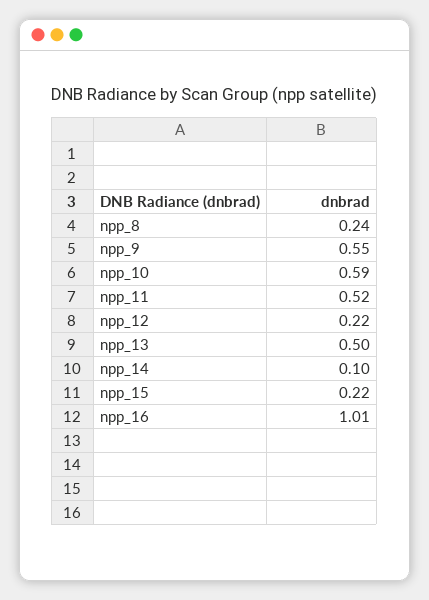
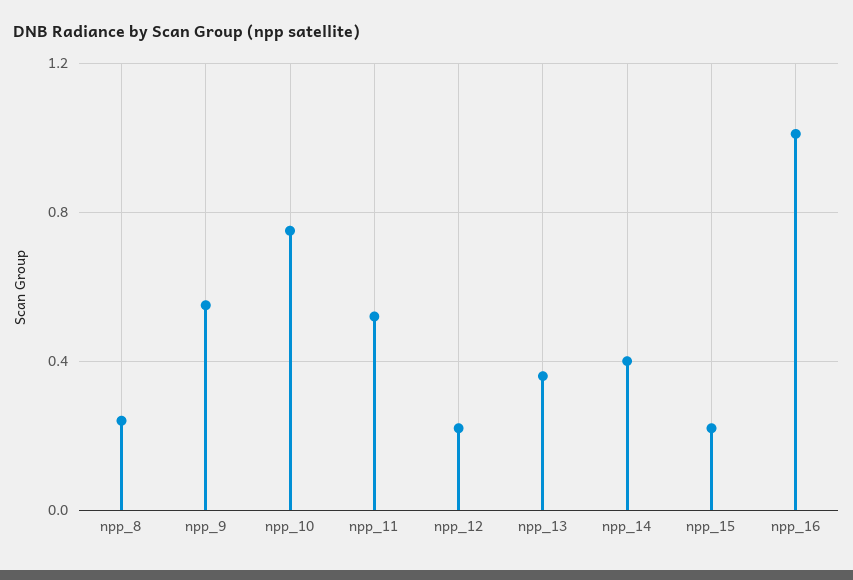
npp_10: 0.59 -> 0.75
npp_13: 0.5 -> 0.35
npp_14: 0.1 -> 0.4

